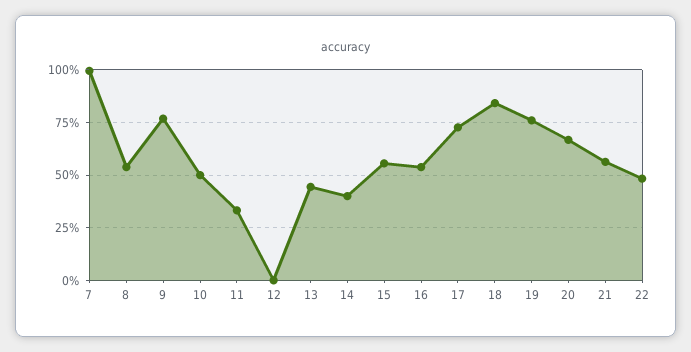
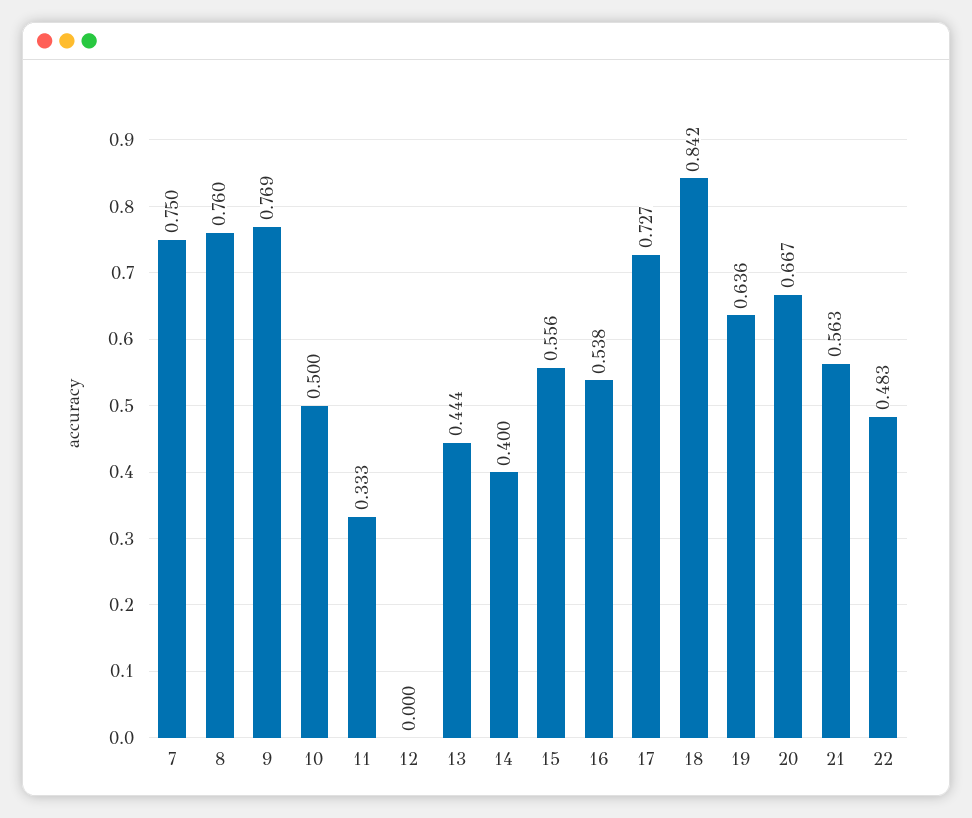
7: 1 -> 0.75
8: 0.55 -> 0.76
19: 0.75 -> 0.636

